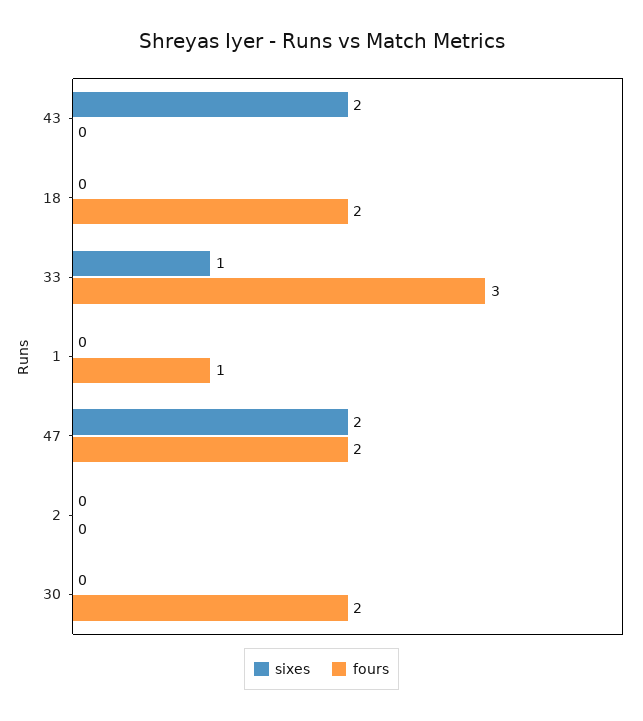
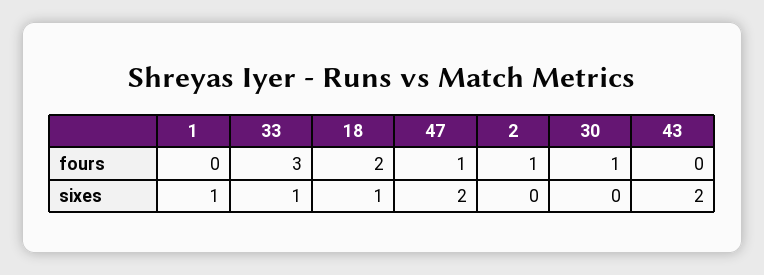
sixes, 18: 0 -> 1
sixes, 1: 0 -> 1
fours, 1: 1 -> 0
fours, 47: 2 -> 1
fours, 2: 0 -> 1
fours, 30: 2 -> 1

